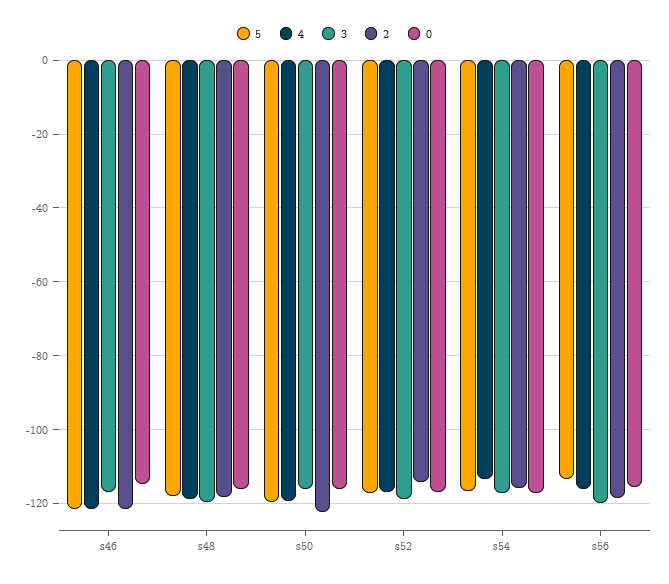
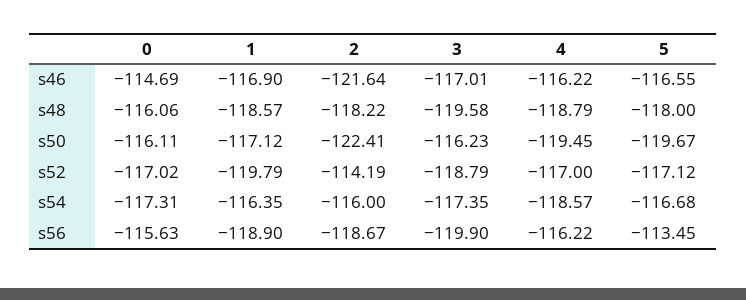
5, s46: -122 -> -116.55
4, s46: -122 -> -116.22
4, s54: -114 -> -118.57
1, s46: none -> -116.9
1, s48: none -> -118.57
1, s50: none -> -117.12
1, s52: none -> -119.79
1, s54: none -> -116.35
1, s56: none -> -118.9

